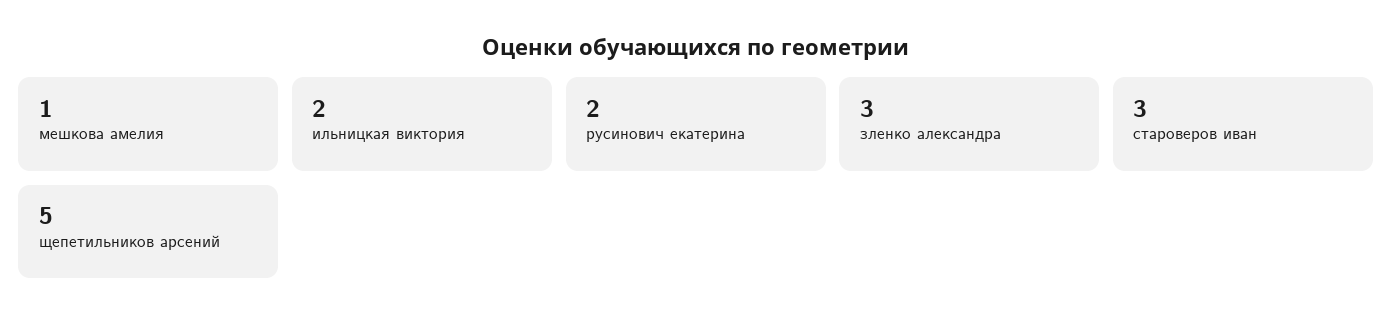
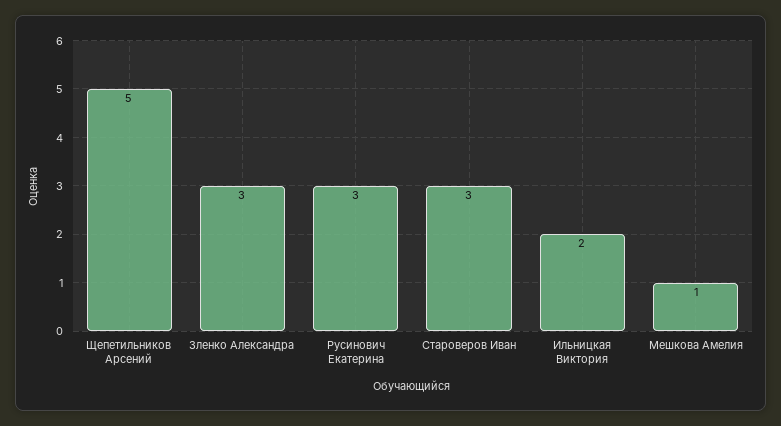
русинович екатерина: 2 -> 3

